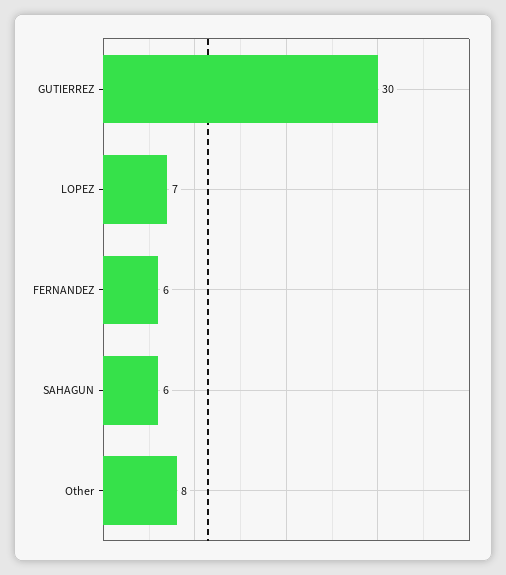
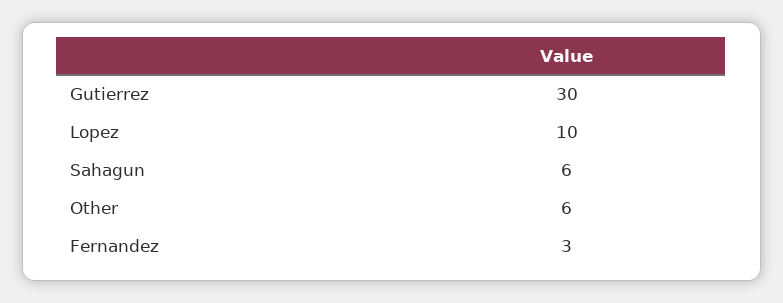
LOPEZ: 7 -> 10
FERNANDEZ: 6 -> 3
Other: 8 -> 6

